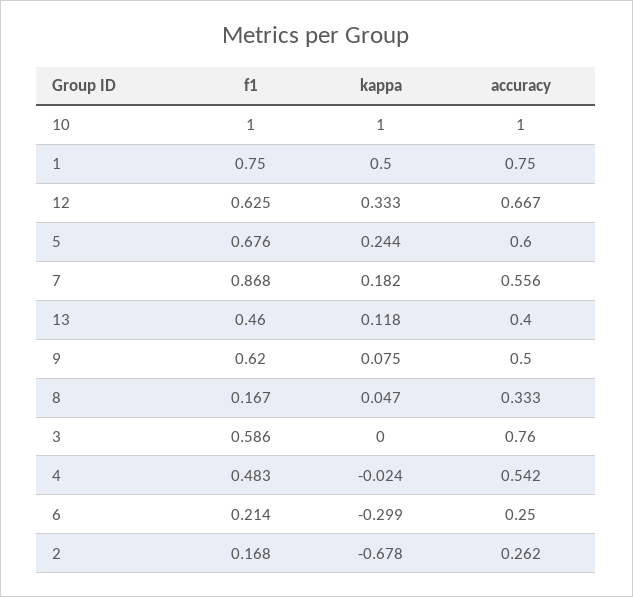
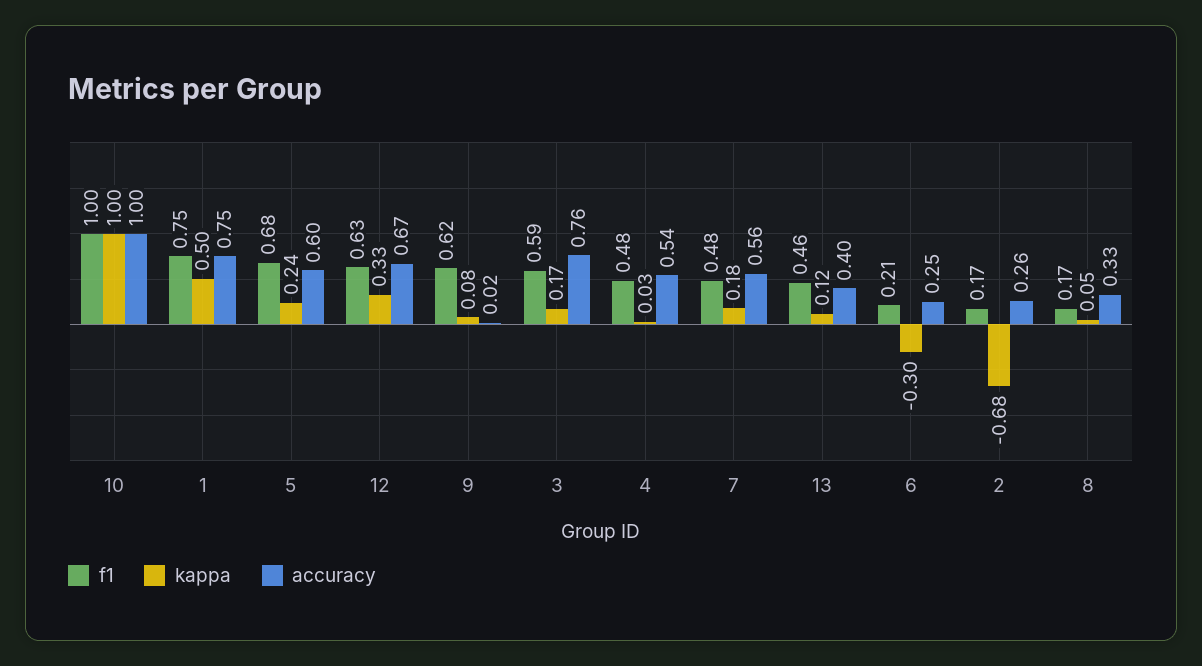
f1, 7: 0.868 -> 0.48
accuracy, 9: 0.5 -> 0.02
kappa, 3: 0 -> 0.17
kappa, 4: -0.024 -> 0.03

